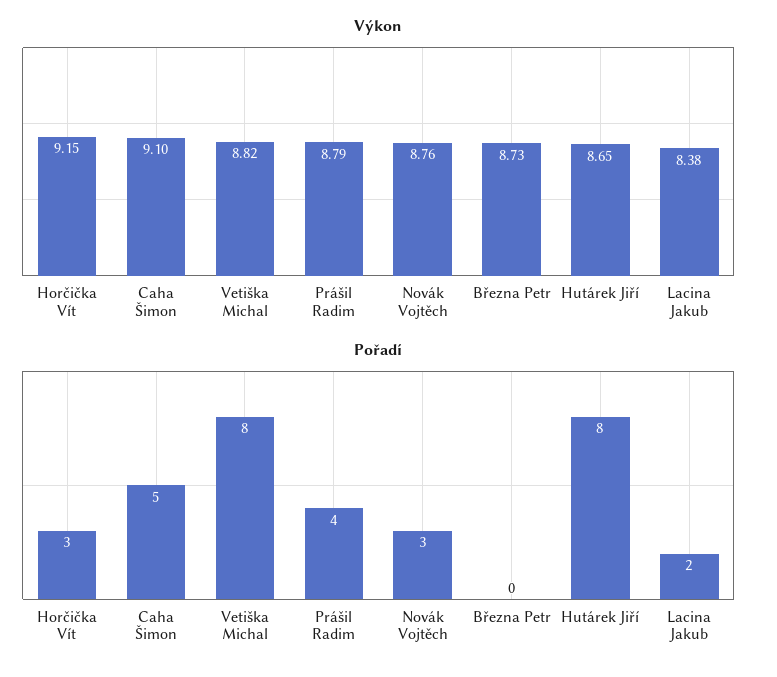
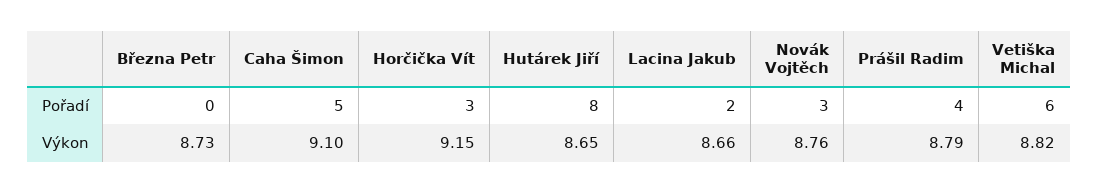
Výkon, Lacina Jakub: 8.38 -> 8.66
Pořadí, Vetiška Michal: 8 -> 6

